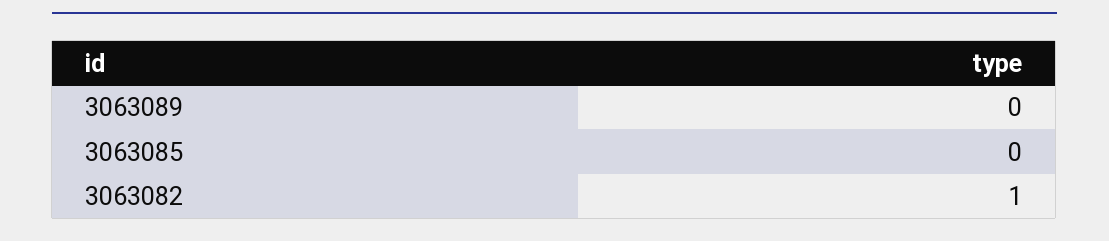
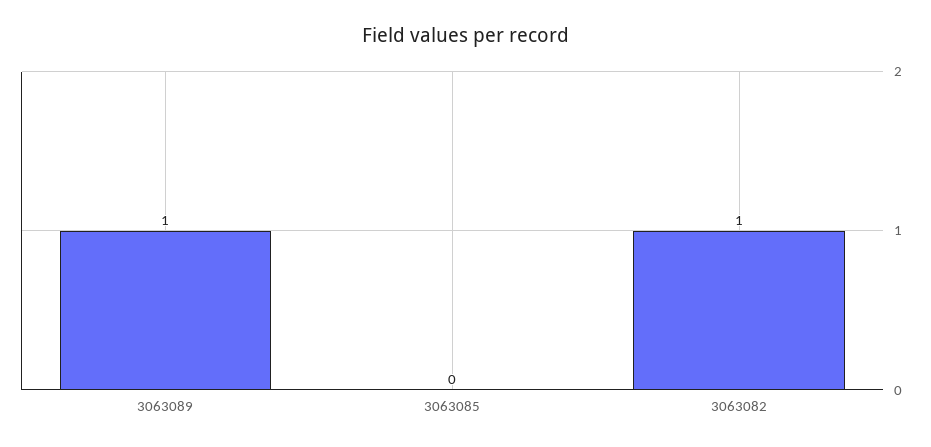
3063089: 0 -> 1

